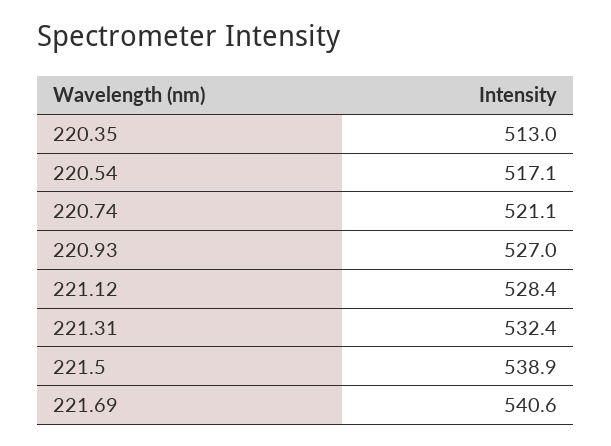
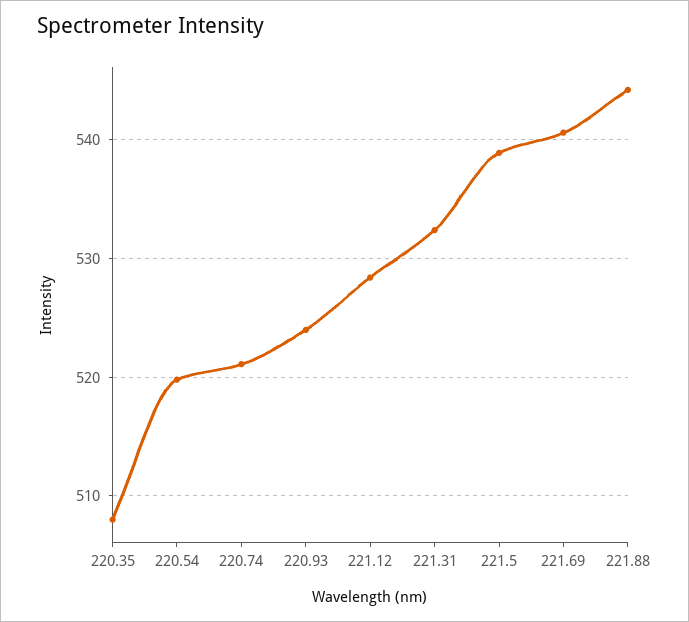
220.35: 513 -> 508
220.54: 517.1 -> 520
220.93: 527 -> 524
221.88: none -> 544

